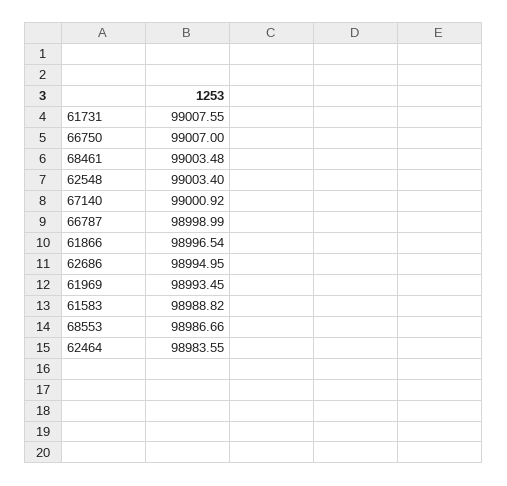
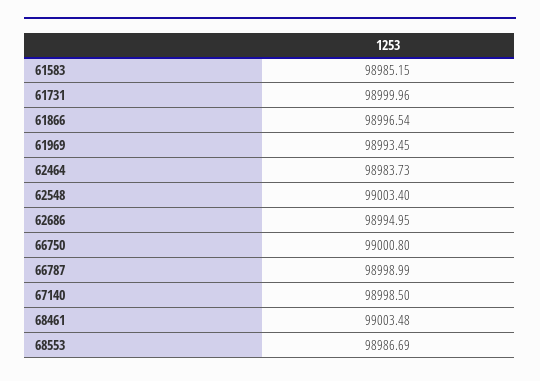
61731: 99007.55 -> 98999.96
66750: 99007 -> 99000.8
67140: 99000.92 -> 98998.5
61583: 98988.82 -> 98985.15
68553: 98986.66 -> 98986.69
62464: 98983.55 -> 98983.73

